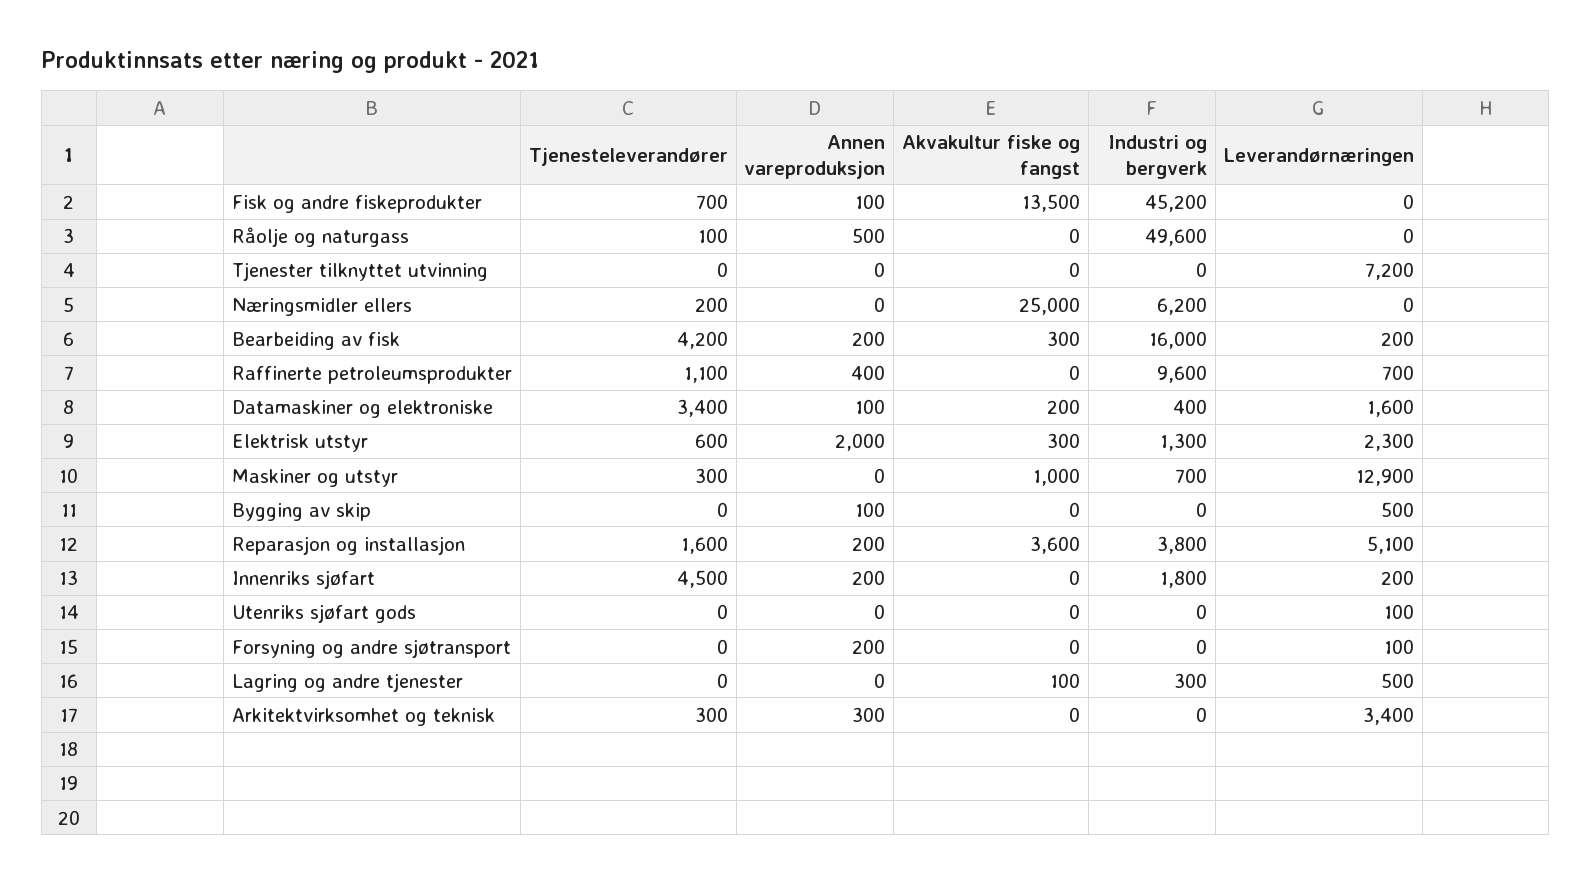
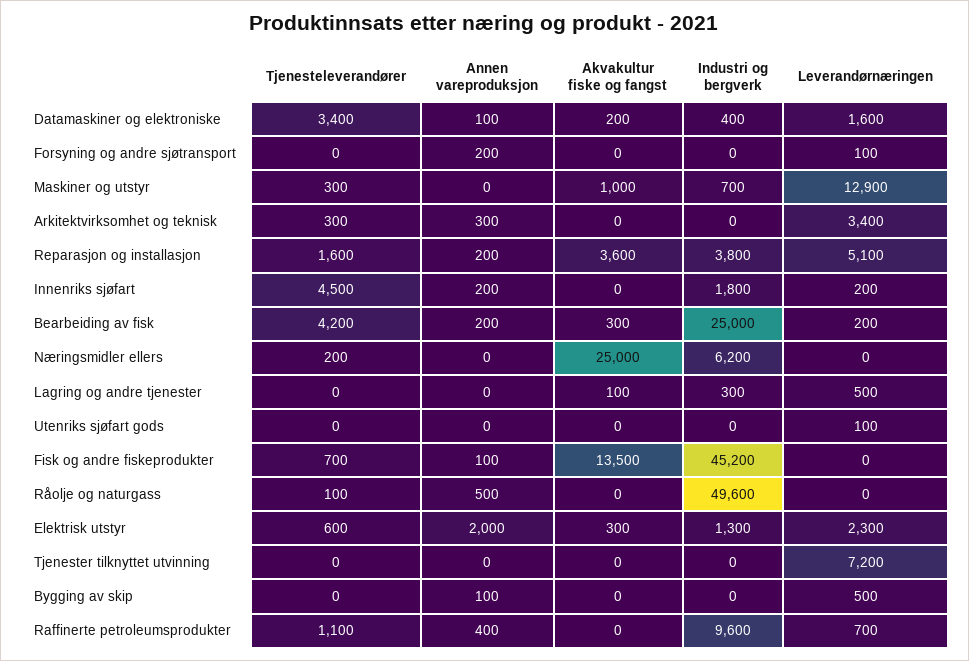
Industri og bergverk, Bearbeiding av fisk: 16000 -> 25000

